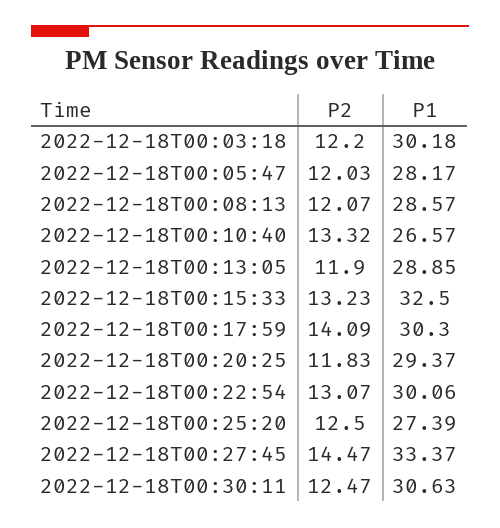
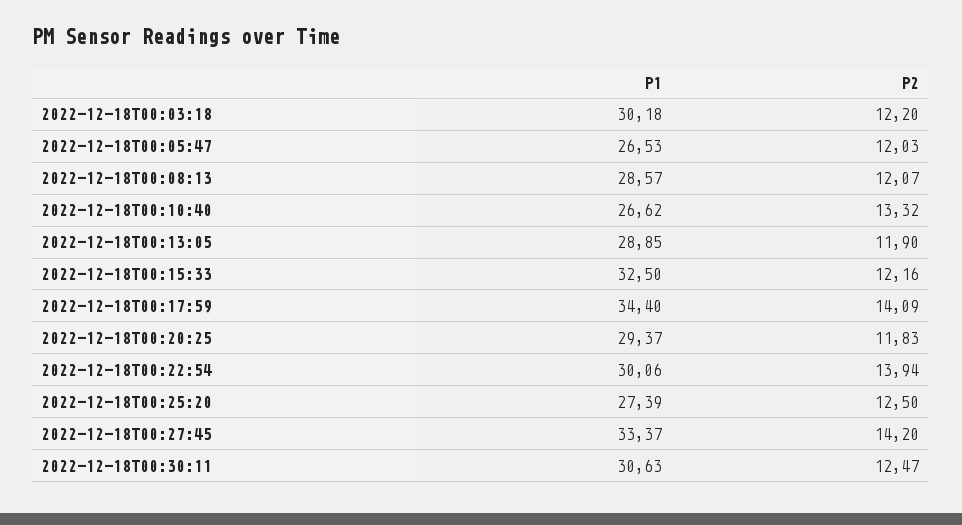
P1, 2022-12-18T00:05:47: 28.17 -> 26.53
P1, 2022-12-18T00:10:40: 26.57 -> 26.62
P2, 2022-12-18T00:15:33: 13.23 -> 12.16
P1, 2022-12-18T00:17:59: 30.3 -> 34.4
P2, 2022-12-18T00:22:54: 13.07 -> 13.94
P2, 2022-12-18T00:27:45: 14.47 -> 14.2

